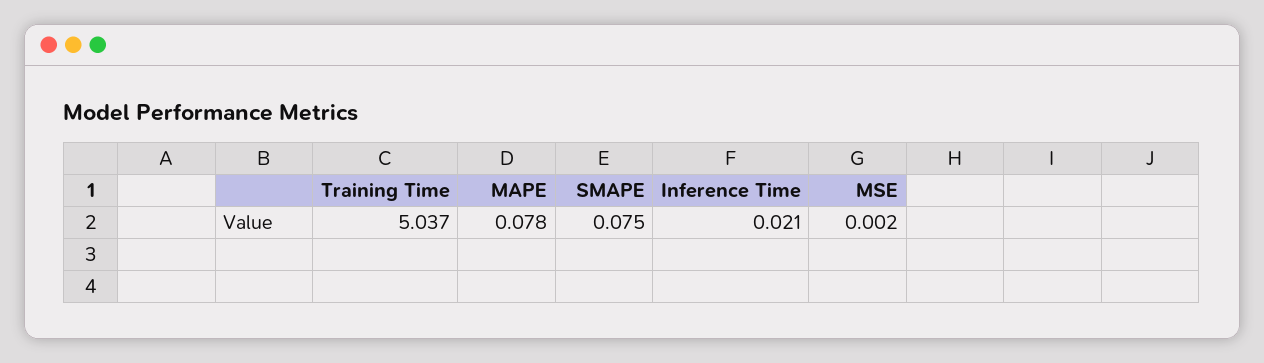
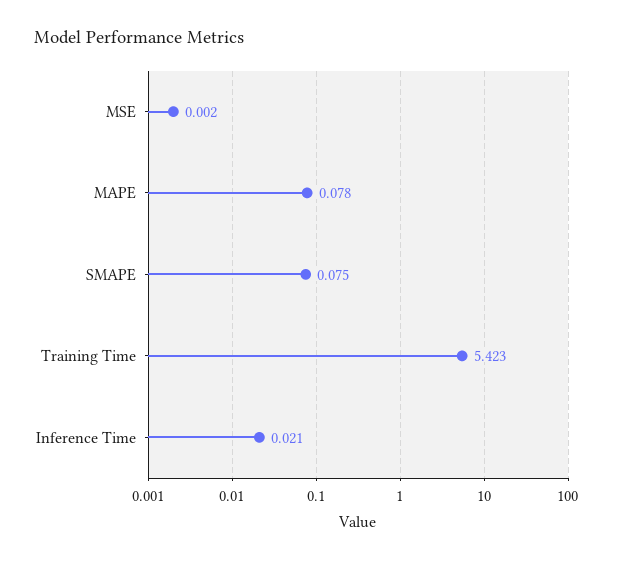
Training Time: 5.037 -> 5.423

